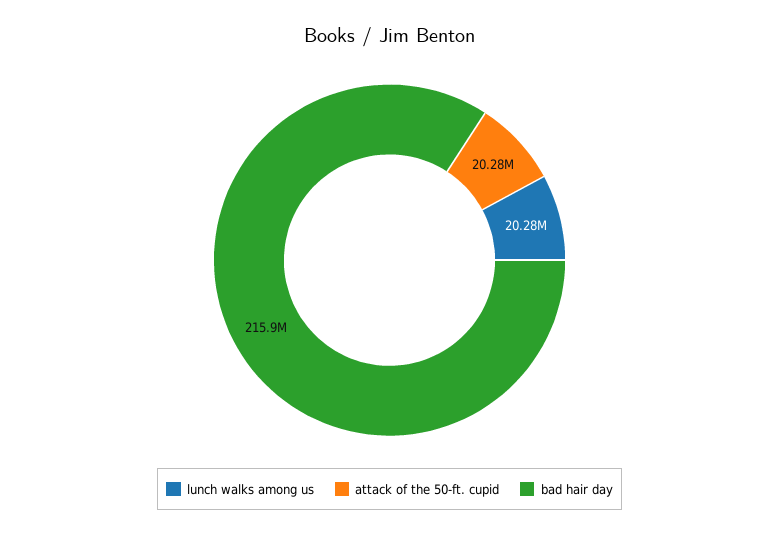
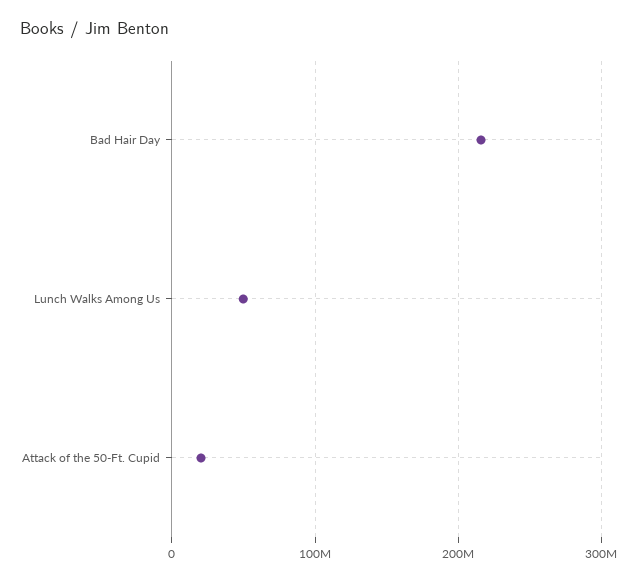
lunch walks among us: 20280000 -> 50000000

